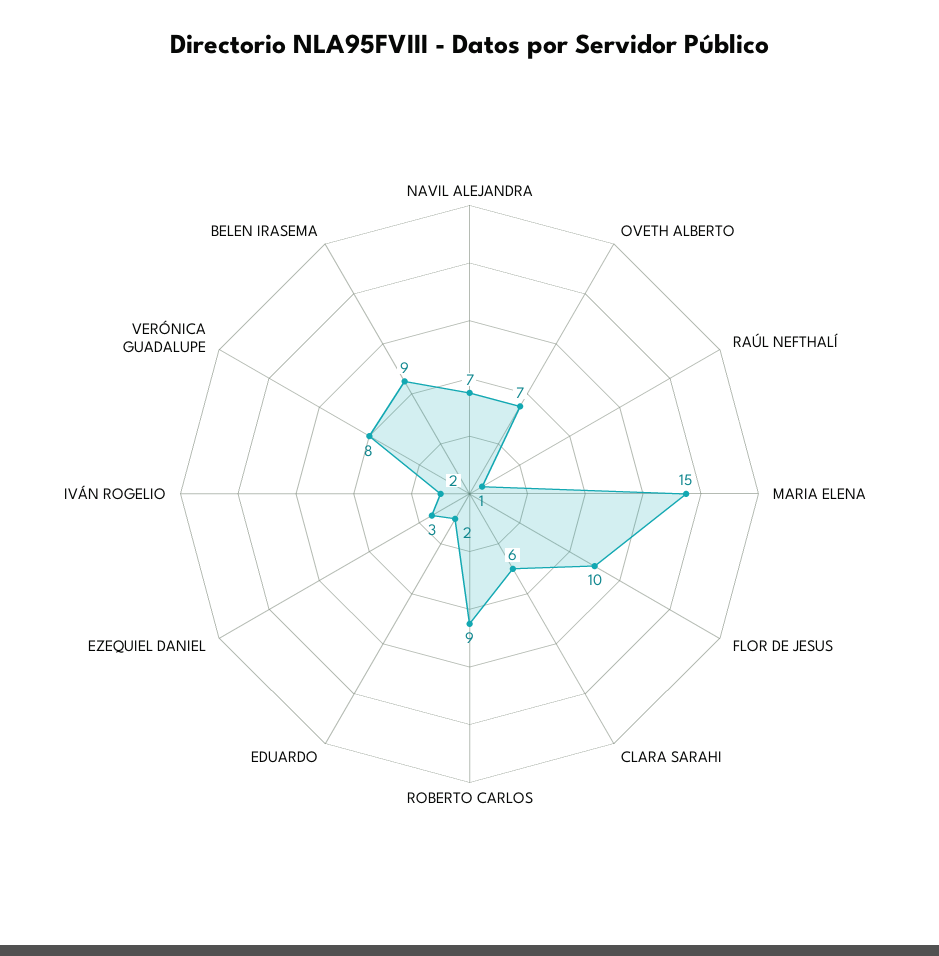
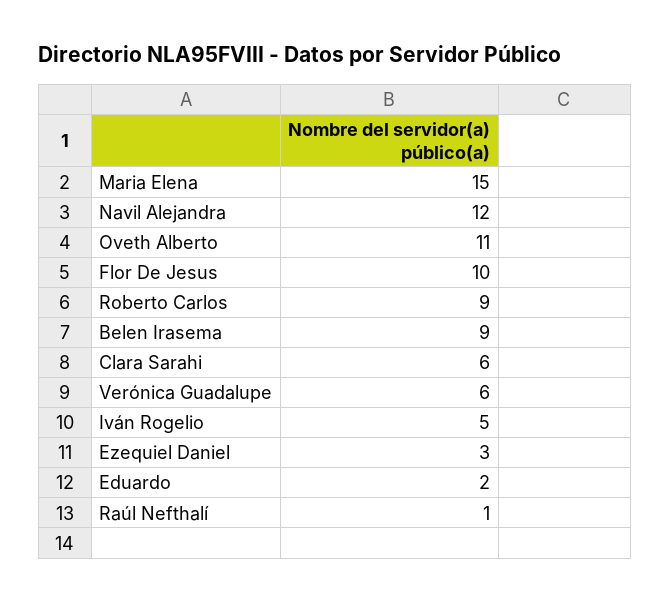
NAVIL ALEJANDRA: 7 -> 12
OVETH ALBERTO: 7 -> 11
IVÁN ROGELIO: 2 -> 5
VERÓNICA GUADALUPE: 8 -> 6

